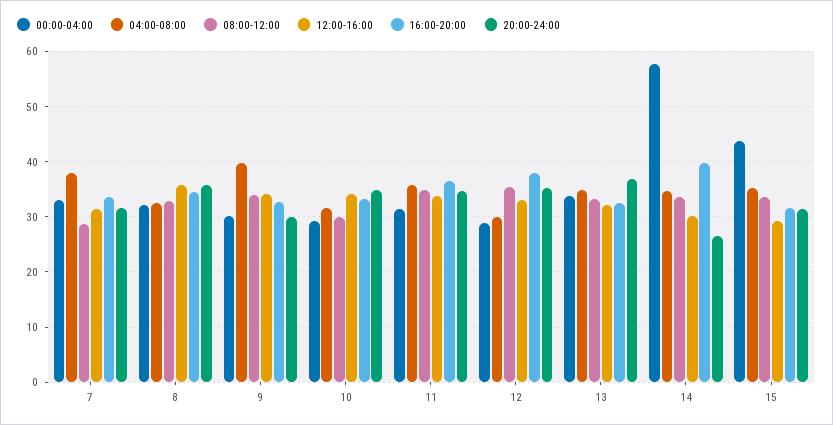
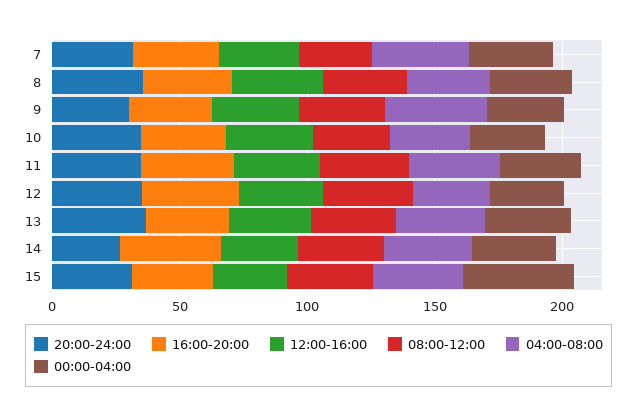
00:00-04:00, 14: 58 -> 30

